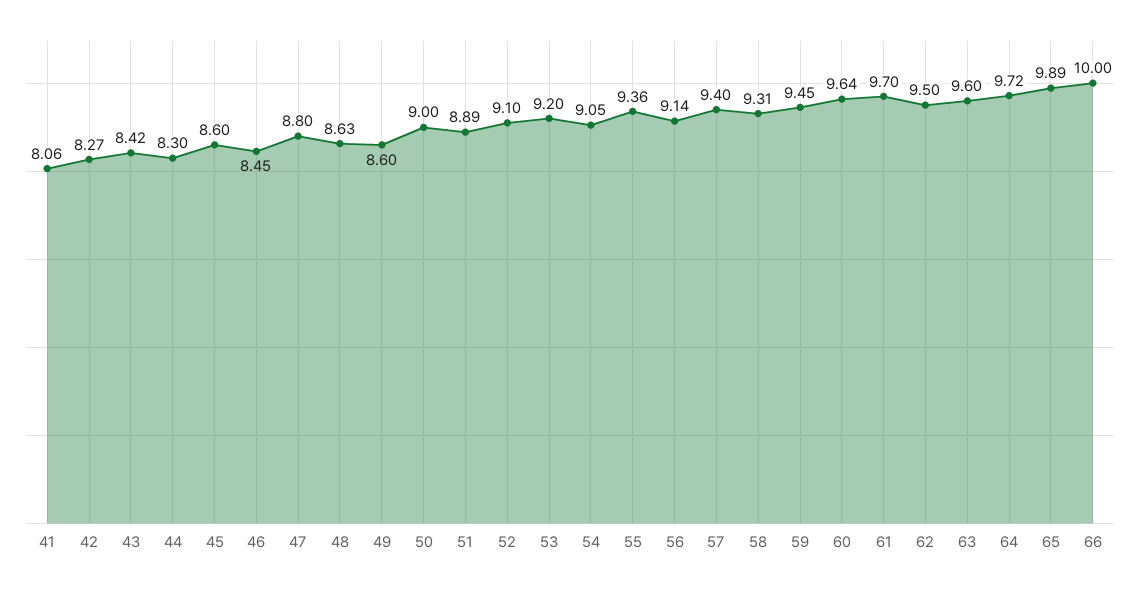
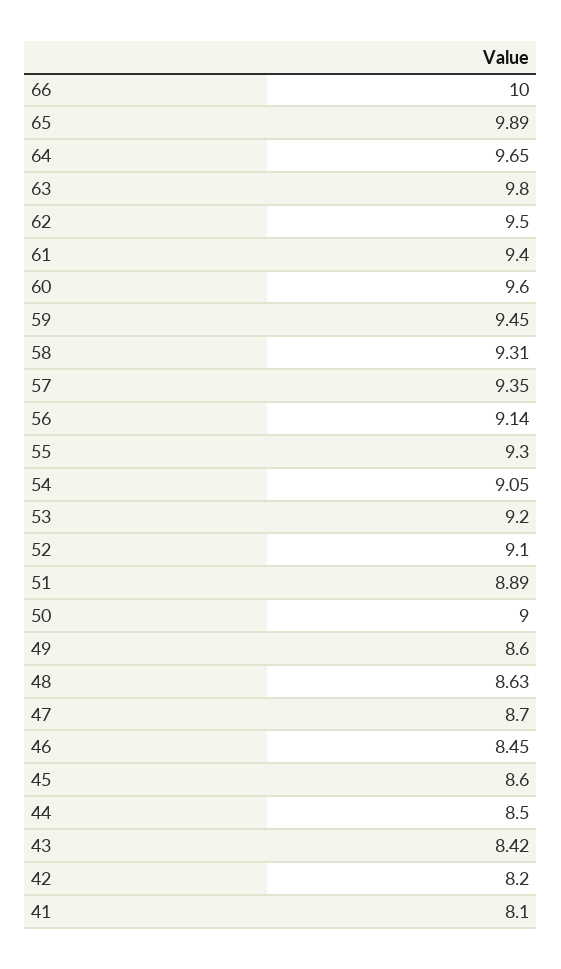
41: 8.06 -> 8.1
42: 8.27 -> 8.2
44: 8.3 -> 8.5
47: 8.8 -> 8.7
55: 9.36 -> 9.3
57: 9.4 -> 9.35
60: 9.64 -> 9.6
61: 9.7 -> 9.4
63: 9.6 -> 9.8
64: 9.72 -> 9.65

